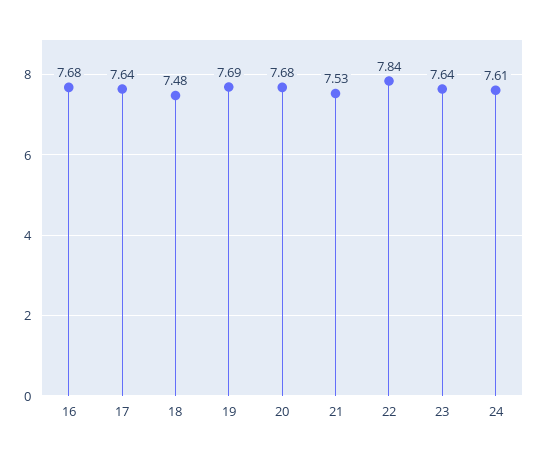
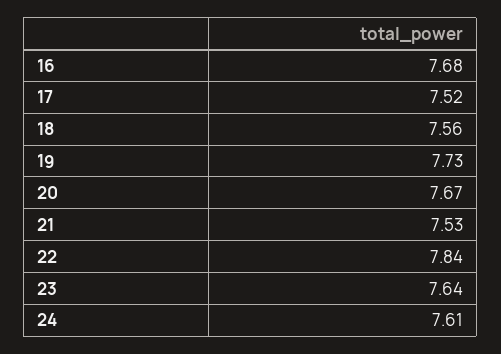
17: 7.64 -> 7.52
18: 7.48 -> 7.56
19: 7.69 -> 7.73
20: 7.68 -> 7.67

